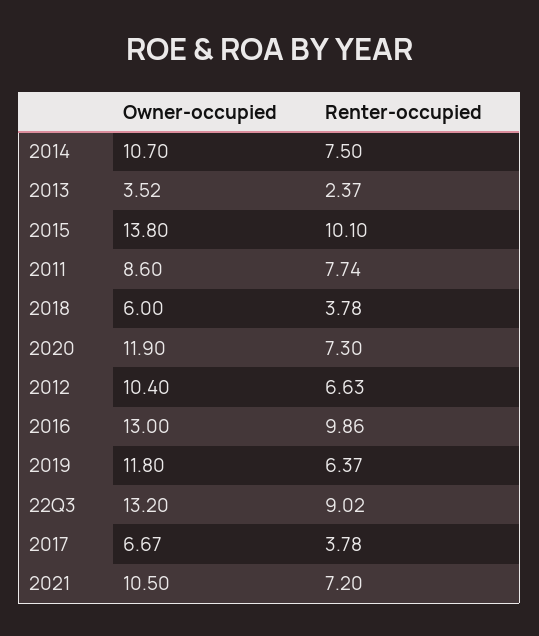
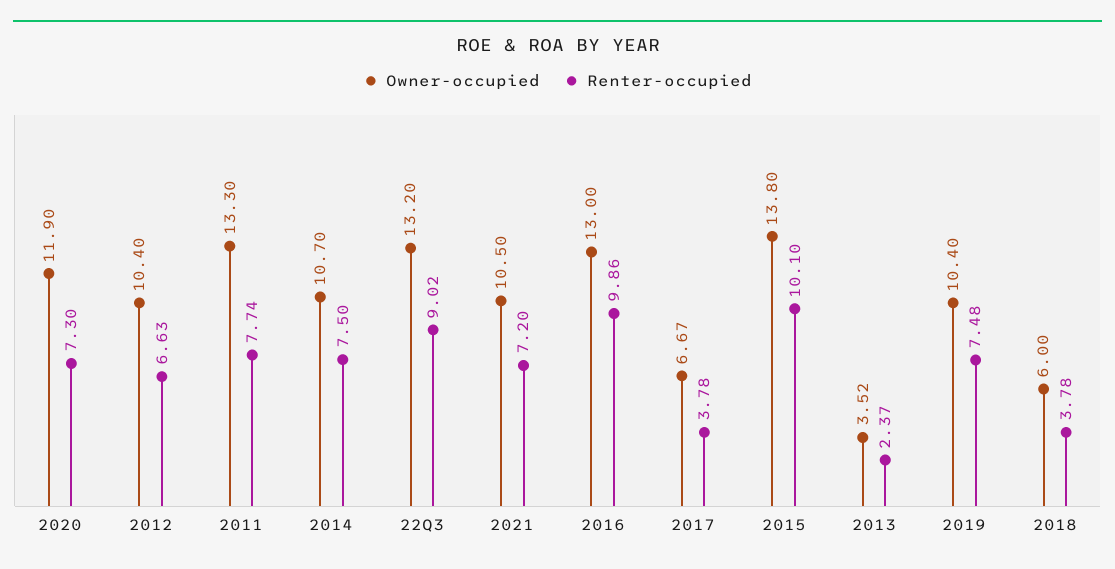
Owner-occupied, 2011: 8.6 -> 13.3
Owner-occupied, 2019: 11.8 -> 10.4
Renter-occupied, 2019: 6.37 -> 7.48

